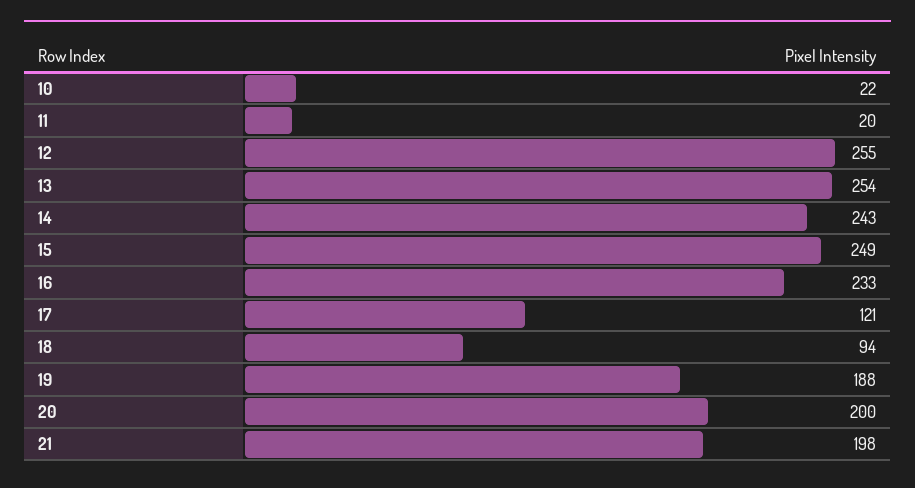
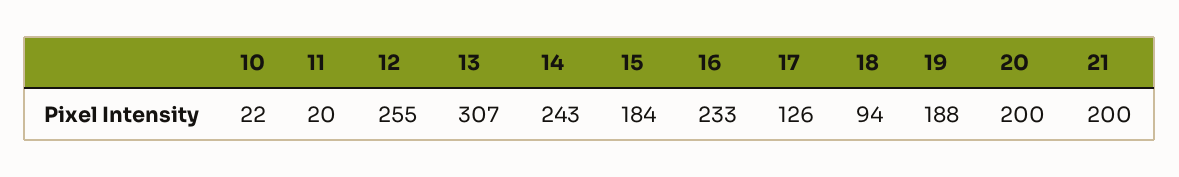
13: 254 -> 307
15: 249 -> 184
17: 121 -> 126
21: 198 -> 200

